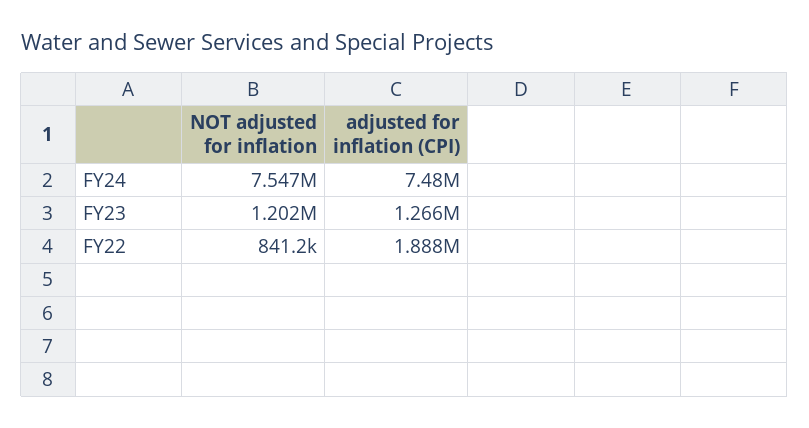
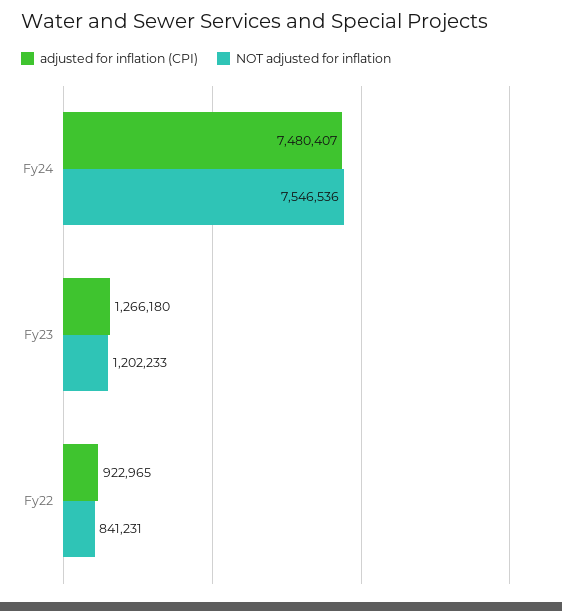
adjusted for inflation (CPI), FY22: 1888000 -> 922965

